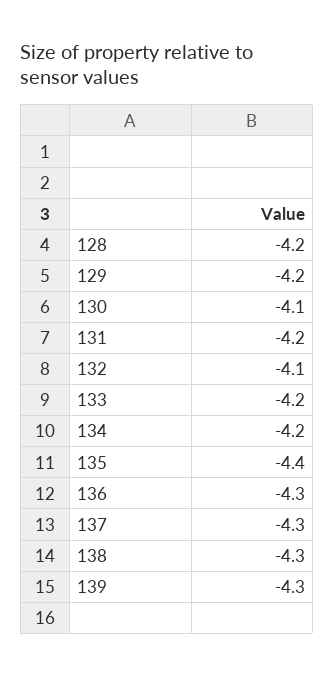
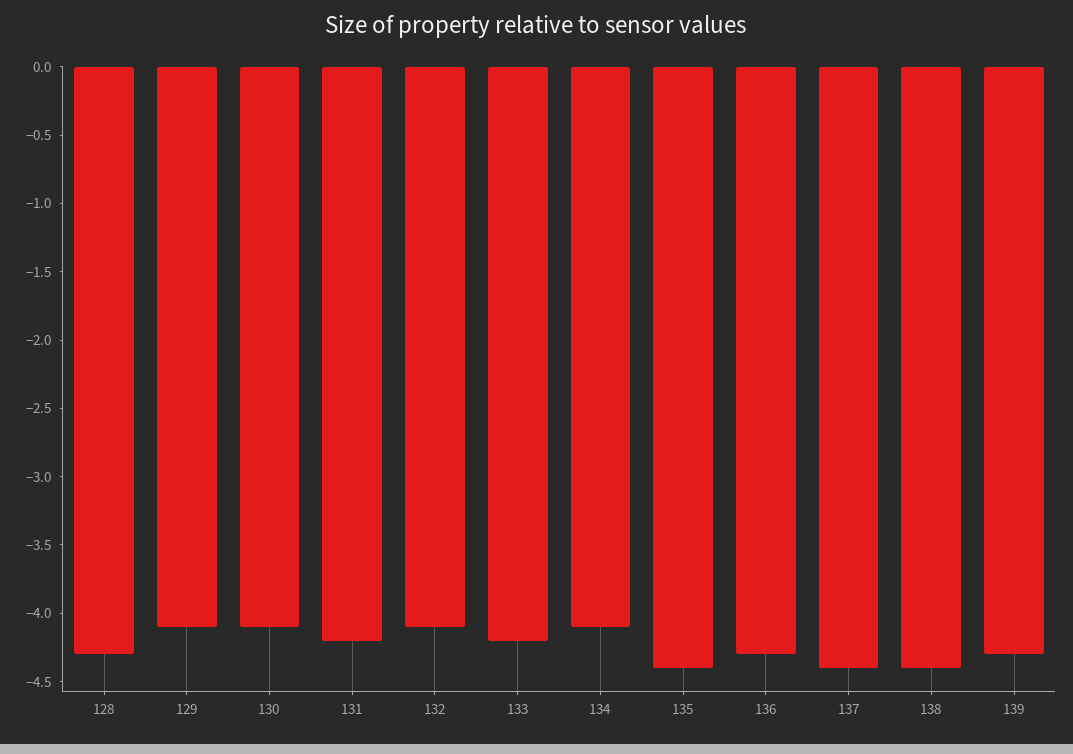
128: -4.2 -> -4.3
129: -4.2 -> -4.1
134: -4.2 -> -4.1
137: -4.3 -> -4.4
138: -4.3 -> -4.4

